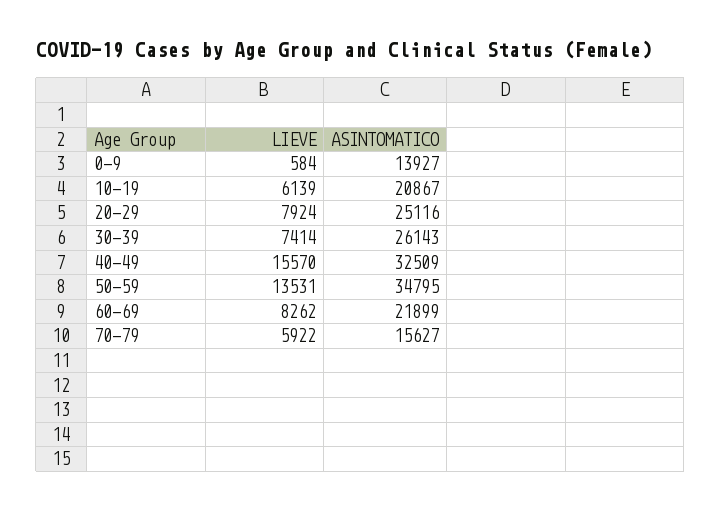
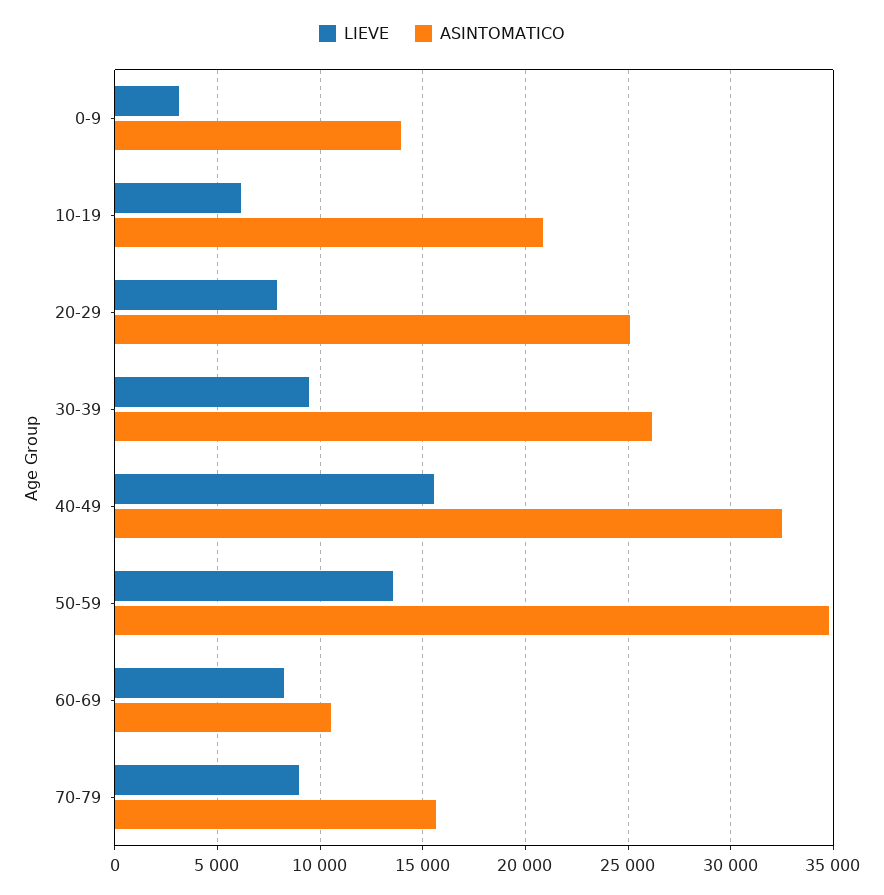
LIEVE, 0-9: 584 -> 3000
LIEVE, 30-39: 7414 -> 9500
ASINTOMATICO, 60-69: 21899 -> 10500
LIEVE, 70-79: 5922 -> 9000

